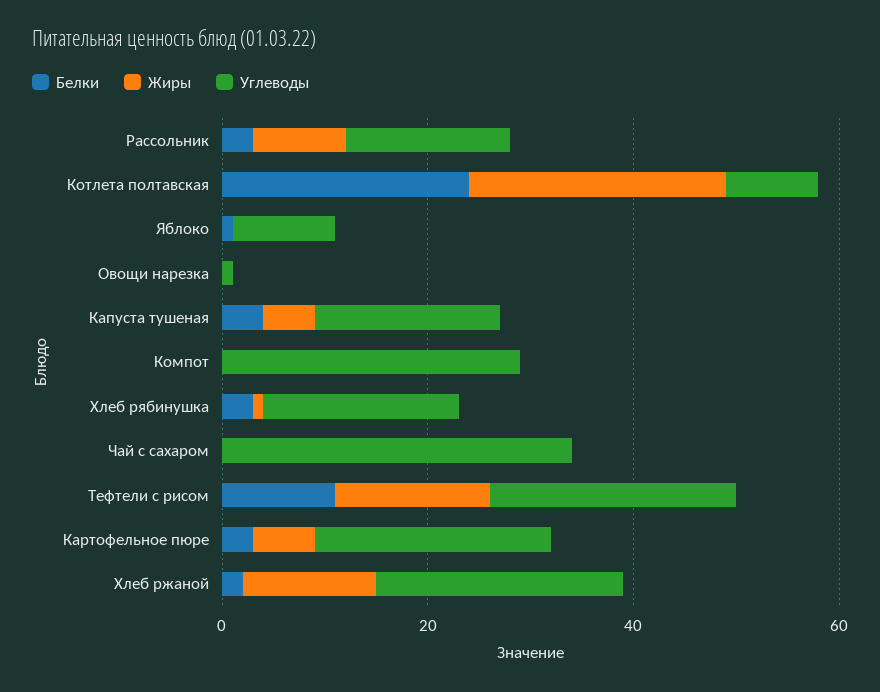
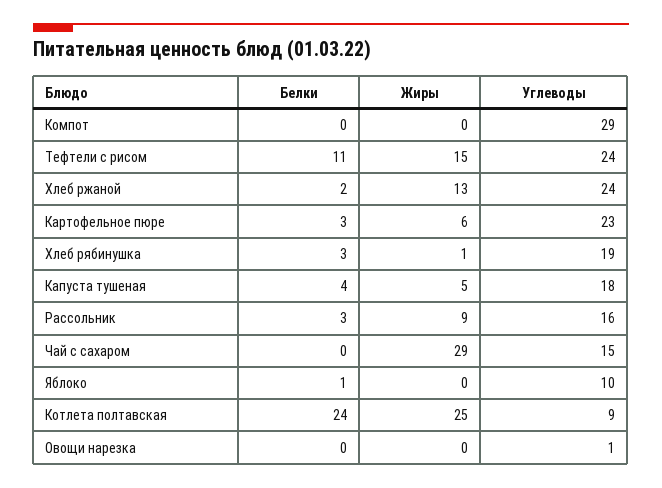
Жиры, Чай с сахаром: 0 -> 29
Углеводы, Чай с сахаром: 35 -> 15

